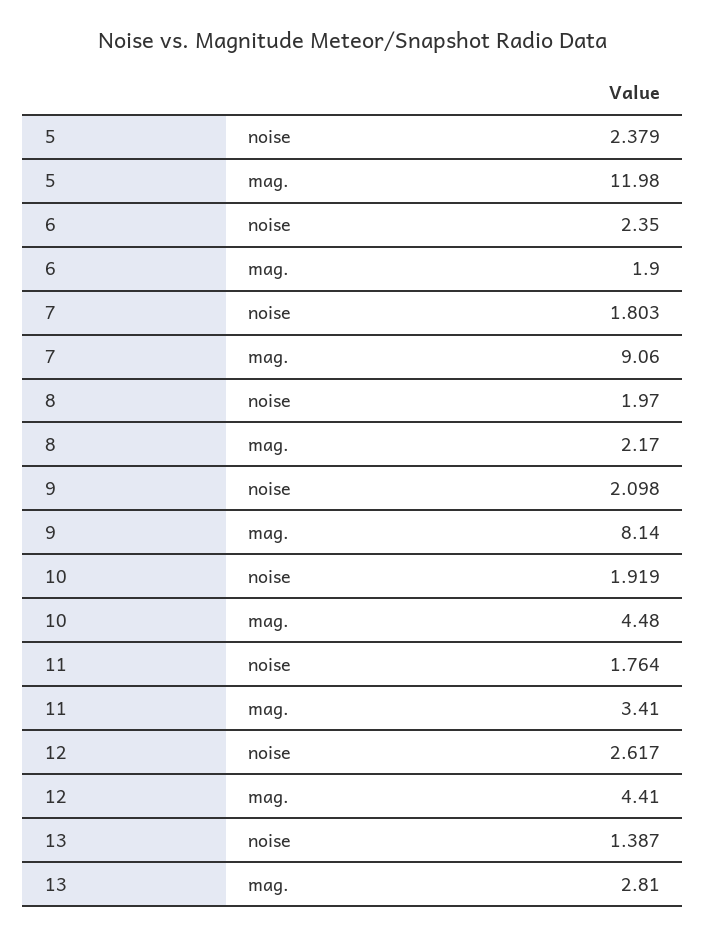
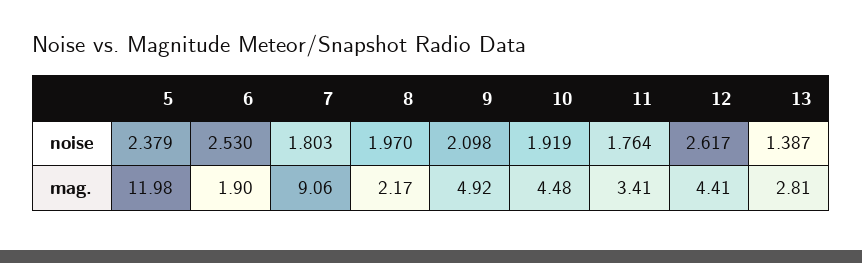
6, noise: 2.35 -> 2.53
9, mag.: 8.14 -> 4.92

